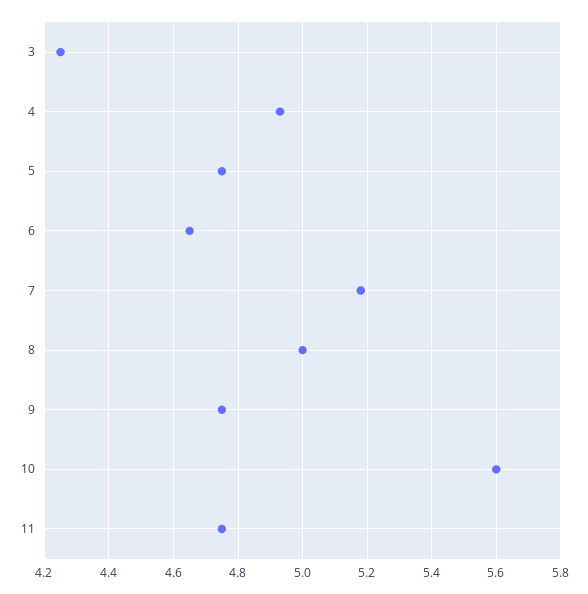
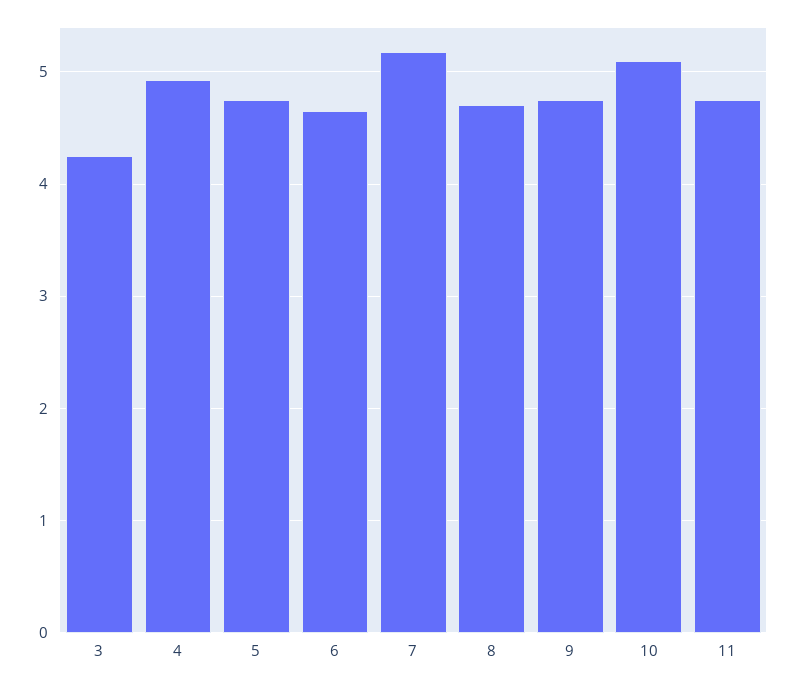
8: 5 -> 4.7
10: 5.6 -> 5.1

